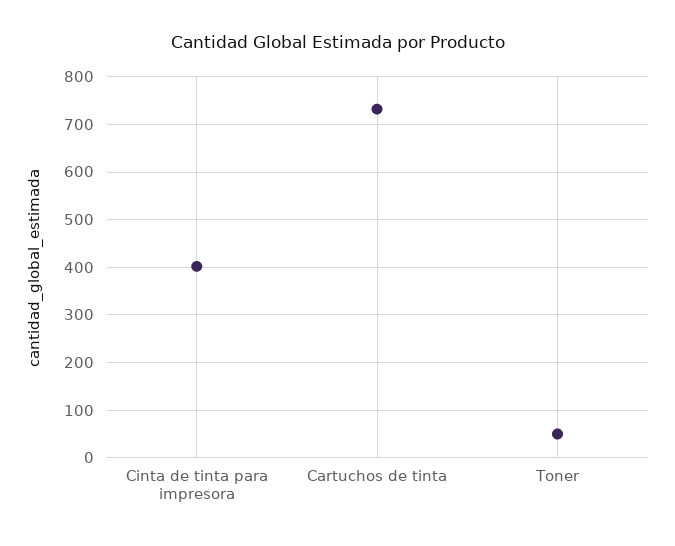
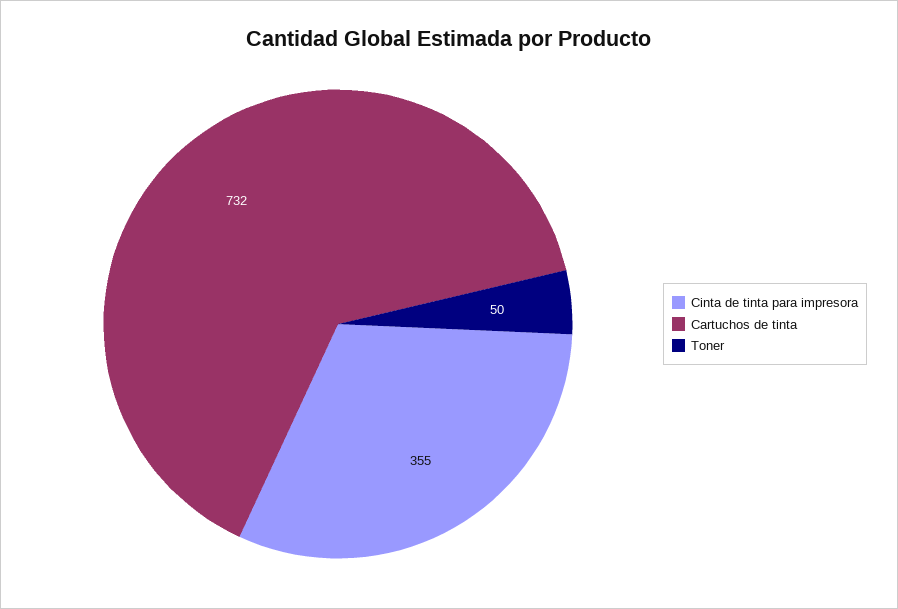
Cinta de tinta para impresora: 400 -> 355

